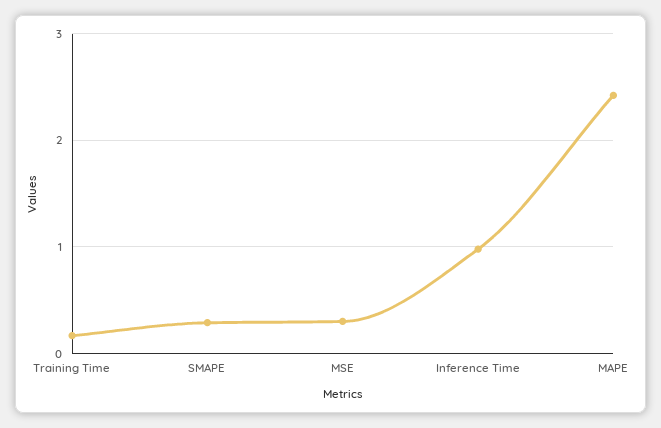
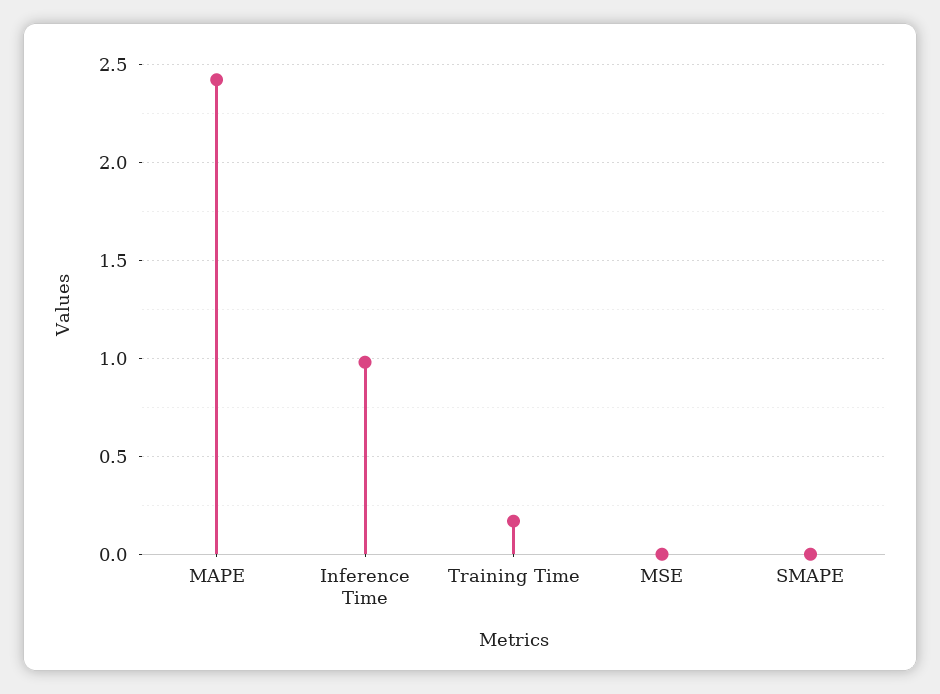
SMAPE: 0.3 -> 0
MSE: 0.3 -> 0

